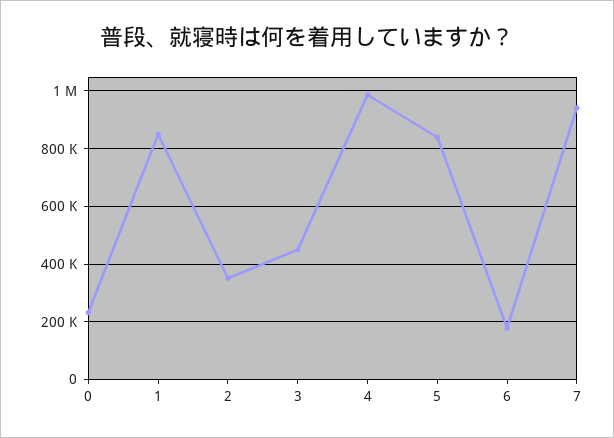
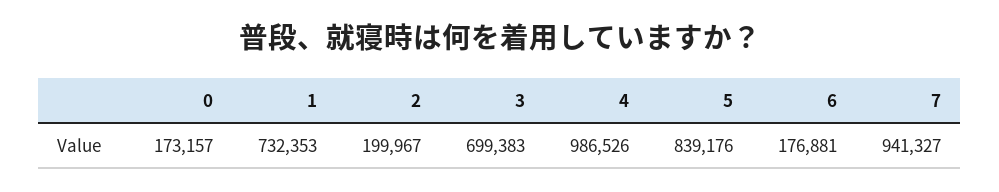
0: 225000 -> 173157
1: 850000 -> 732353
2: 350000 -> 199967
3: 450000 -> 699383

